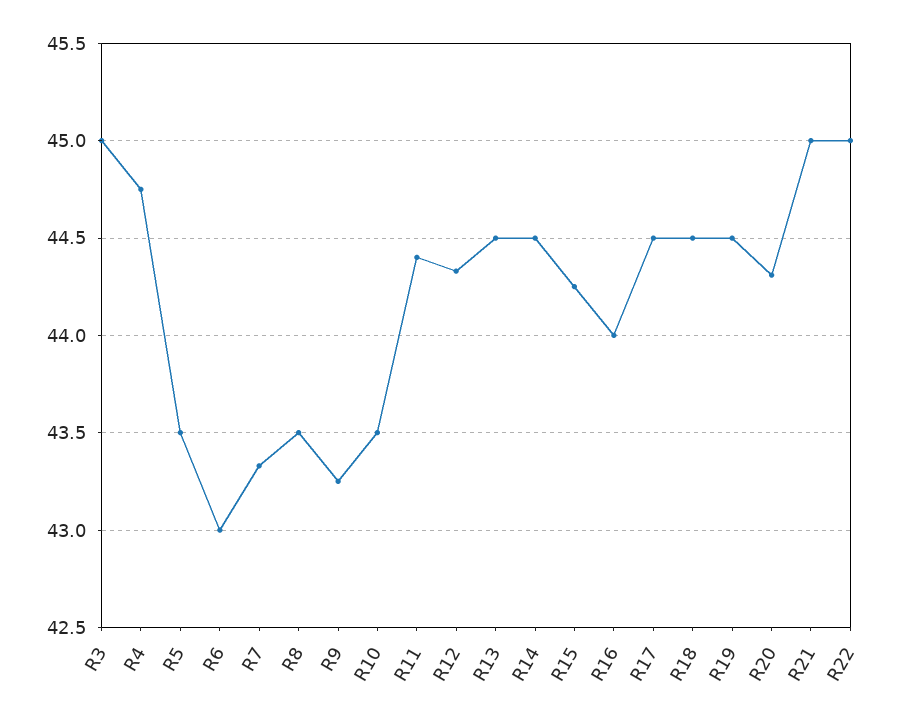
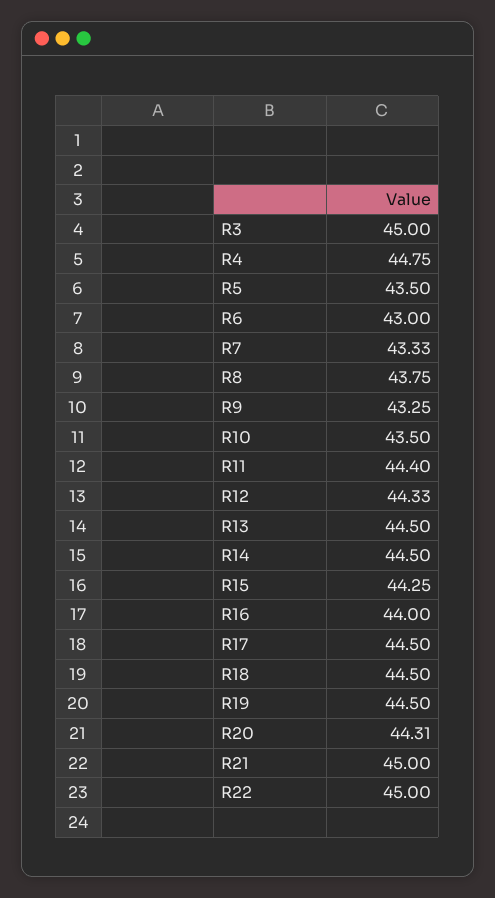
R8: 43.5 -> 43.75

